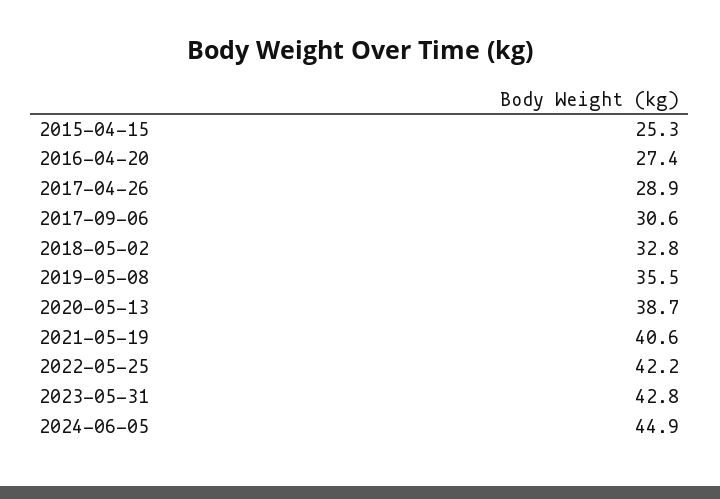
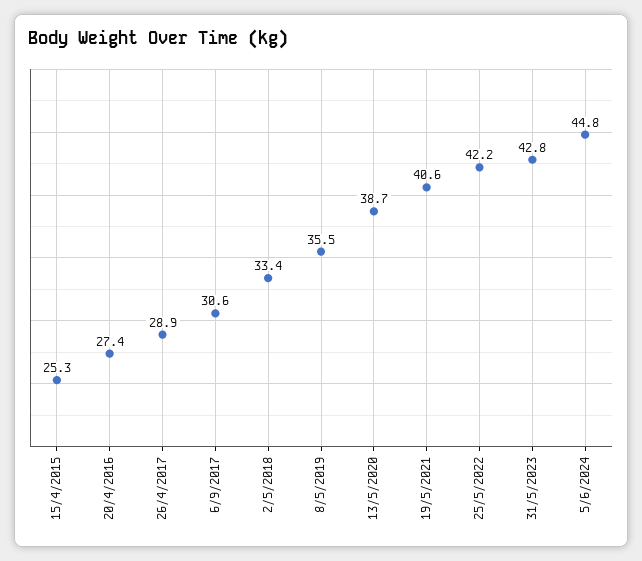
2018-05-02: 32.8 -> 33.4
2024-06-05: 44.9 -> 44.8

